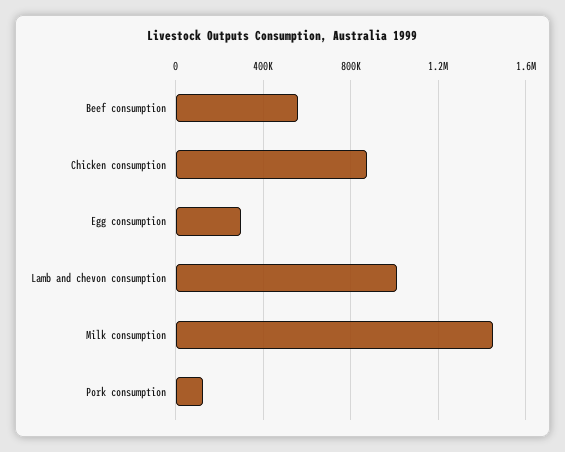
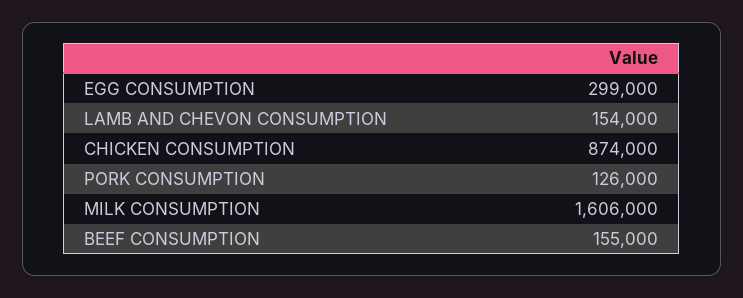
Beef consumption: 550000 -> 155000
Lamb and chevon consumption: 1000000 -> 154000
Milk consumption: 1450000 -> 1606000

